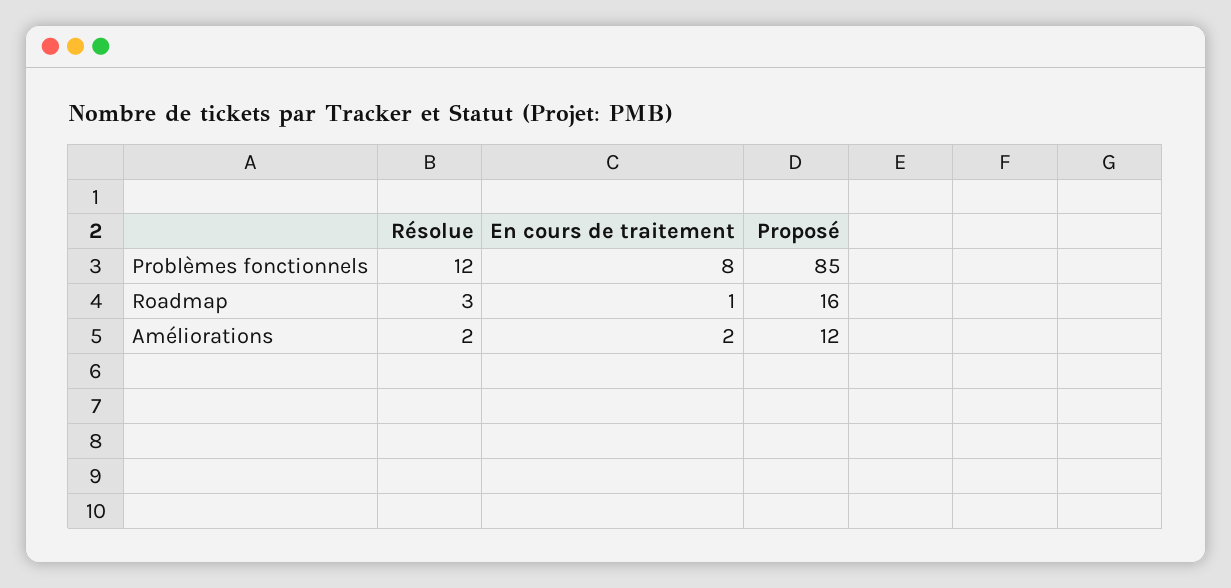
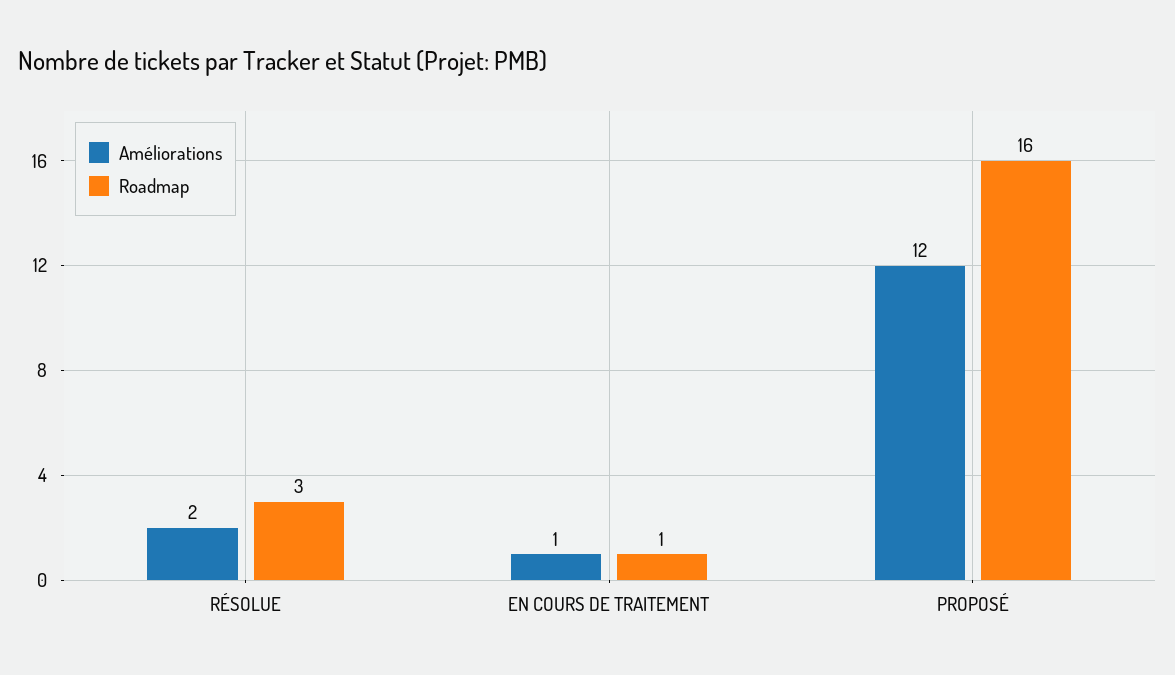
Problèmes fonctionnels, Résolue: 12 -> none
Problèmes fonctionnels, En cours de traitement: 8 -> none
Problèmes fonctionnels, Proposé: 85 -> none
Améliorations, En cours de traitement: 2 -> 1

